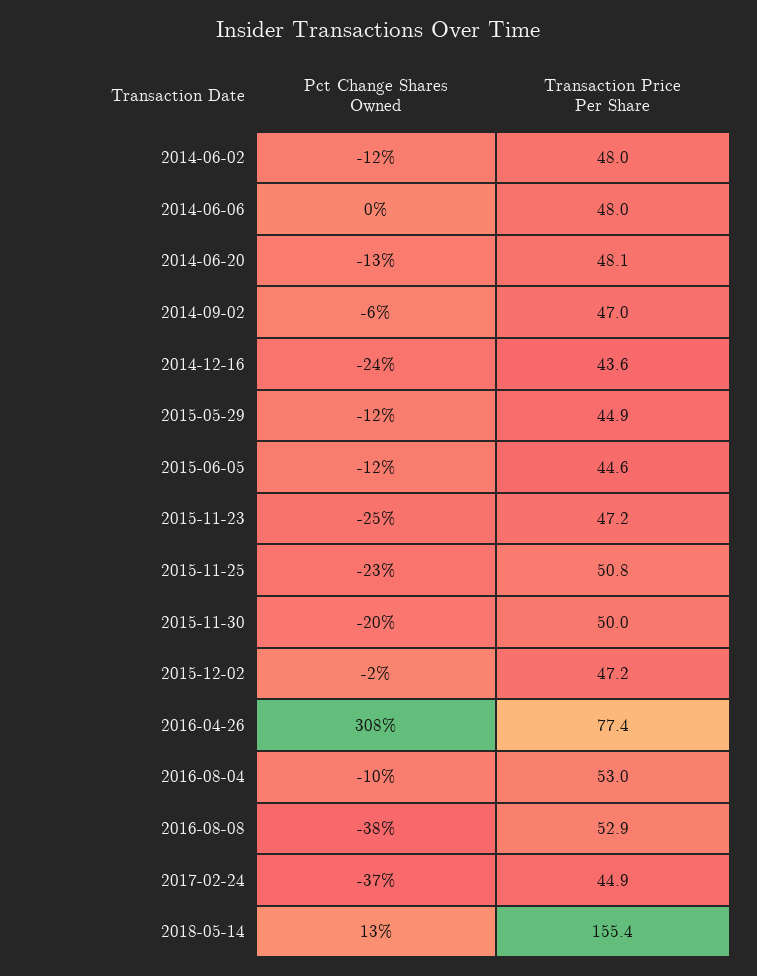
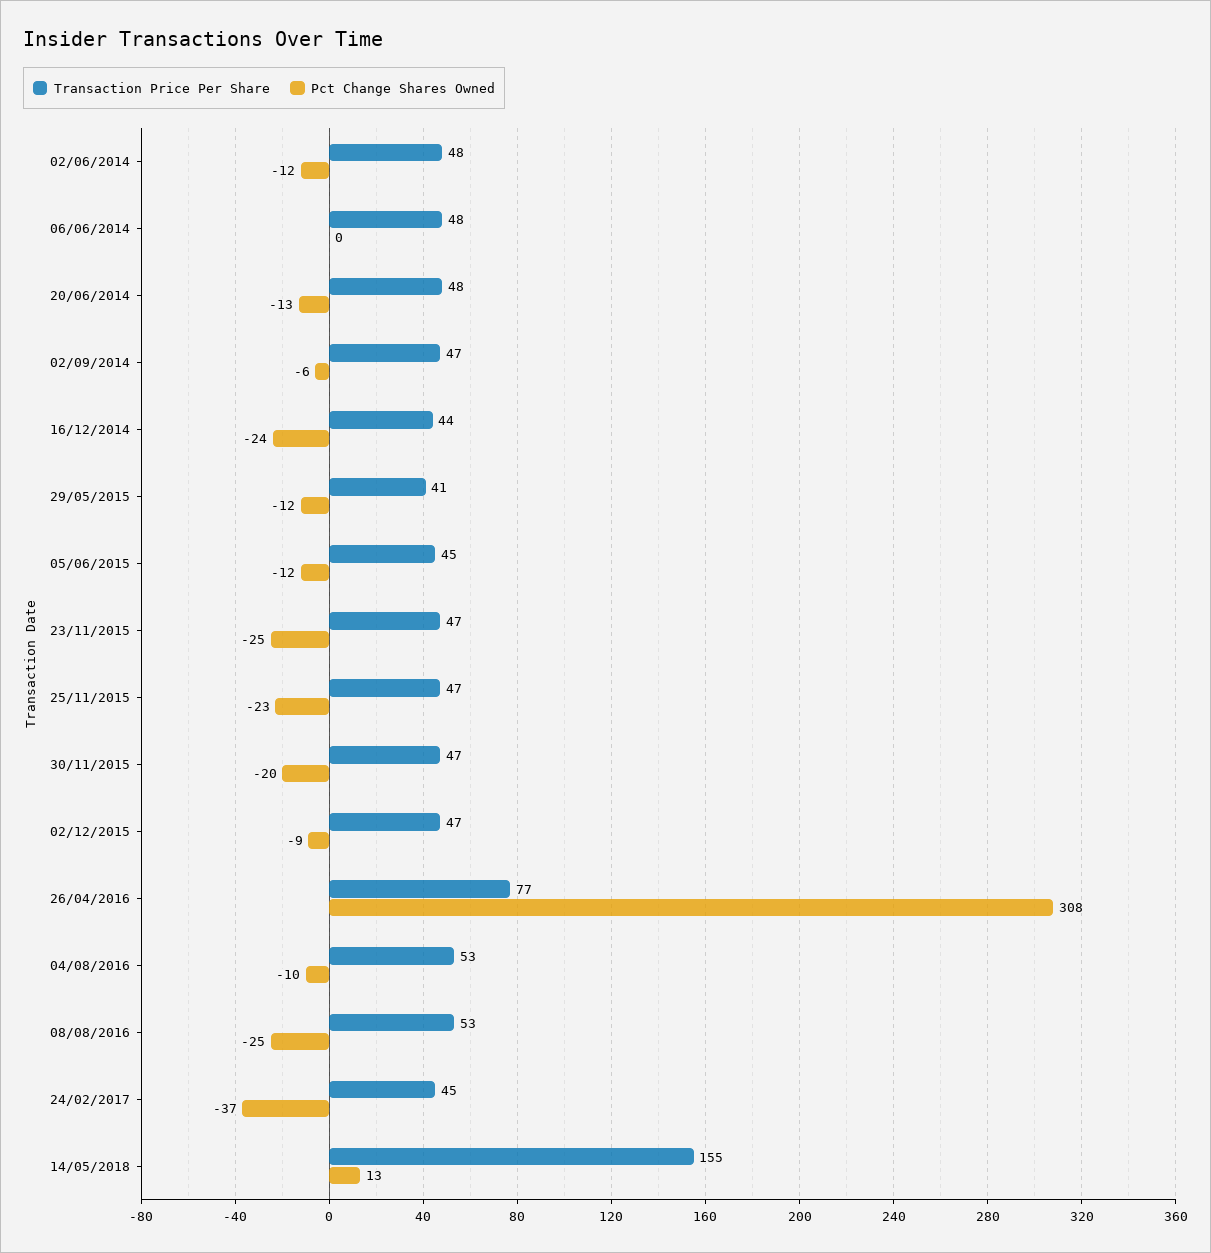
Transaction Price Per Share, 2015-05-29: 44.9 -> 41
Transaction Price Per Share, 2015-11-25: 50.8 -> 47
Transaction Price Per Share, 2015-11-30: 50 -> 47
Pct Change Shares Owned, 2015-12-02: -2 -> -9
Pct Change Shares Owned, 2016-08-08: -38 -> -25

